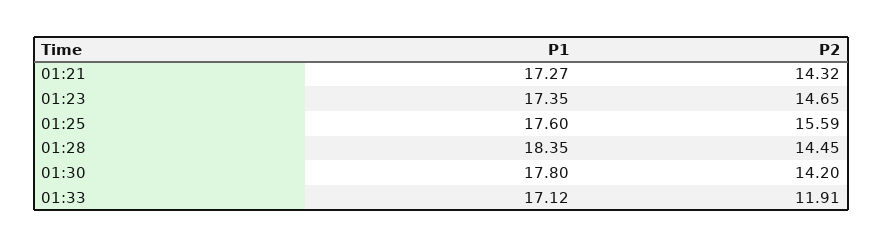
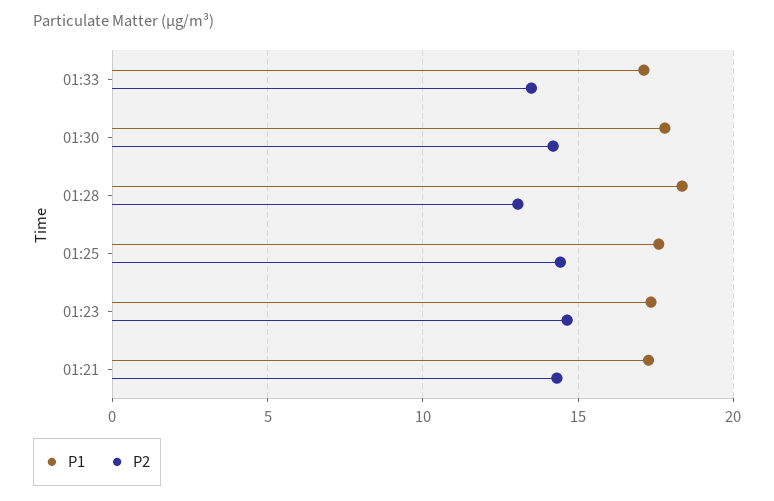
P2, 01:25: 15.59 -> 14.5
P2, 01:28: 14.45 -> 13
P2, 01:33: 11.91 -> 13.5

